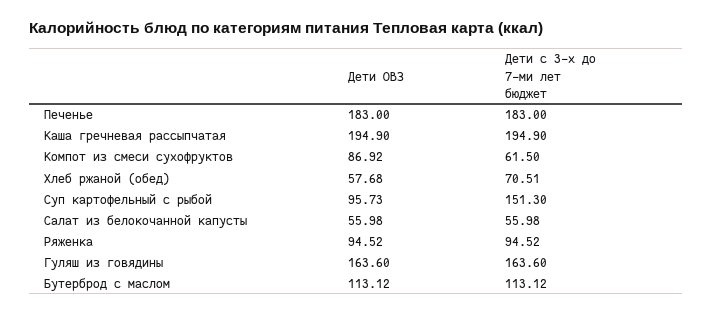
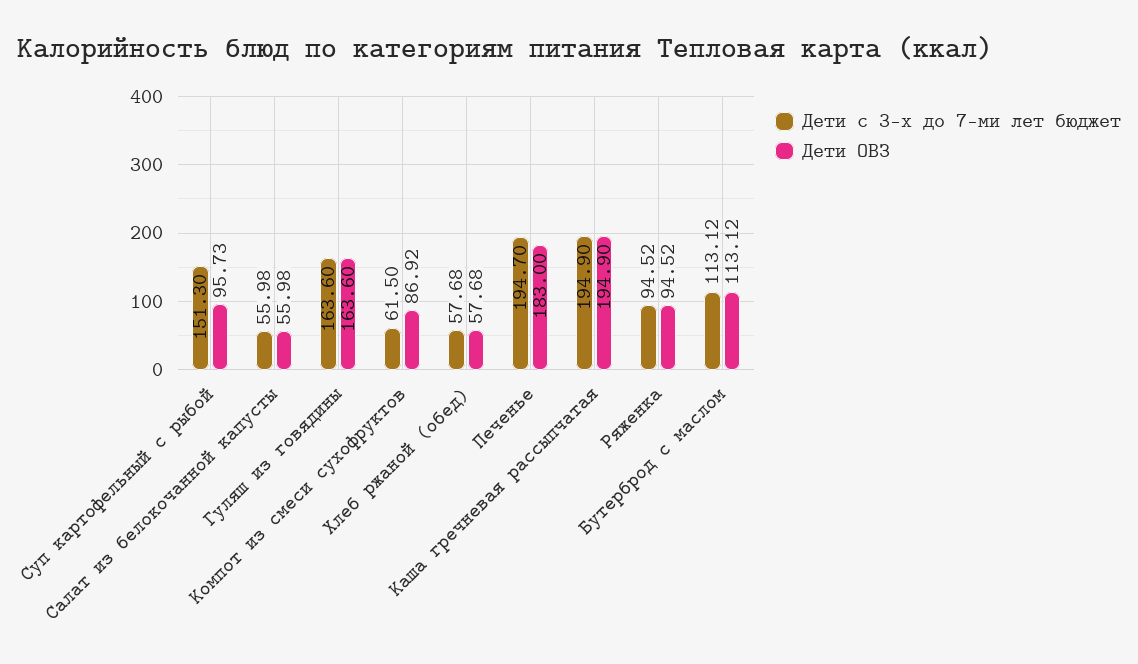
Дети с 3-х до 7-ми лет бюджет, Печенье: 183 -> 194.7
Дети с 3-х до 7-ми лет бюджет, Хлеб ржаной (обед): 70.51 -> 57.68

